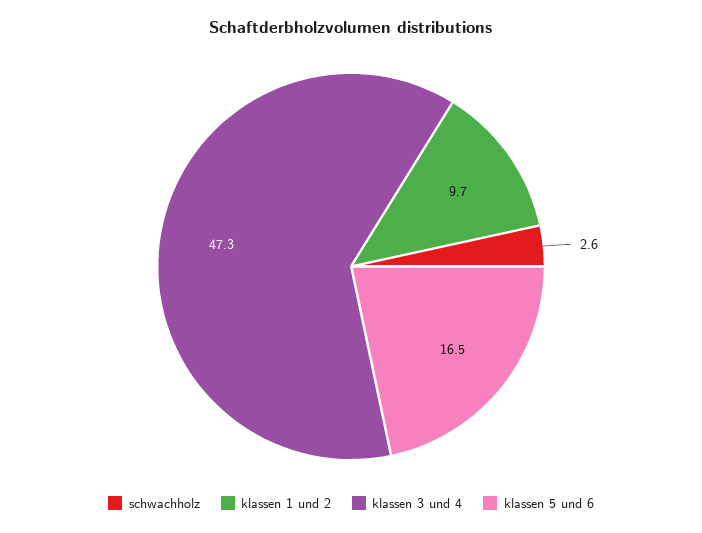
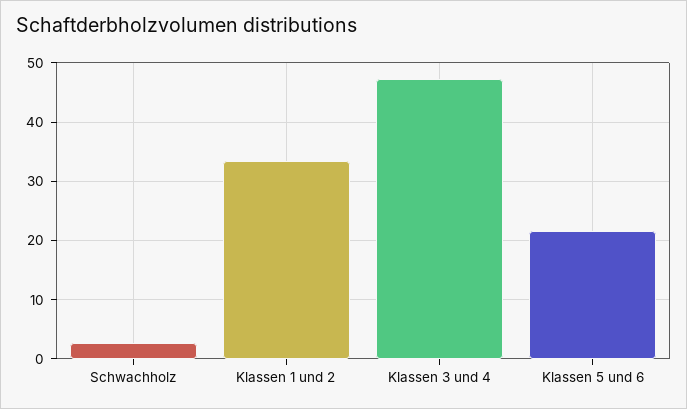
klassen 1 und 2: 9.7 -> 34
klassen 5 und 6: 16.5 -> 22

